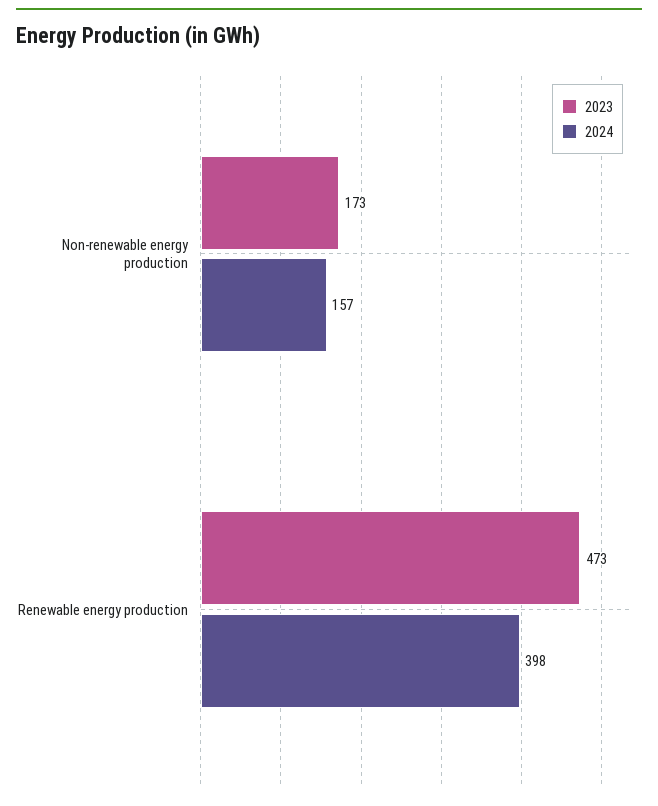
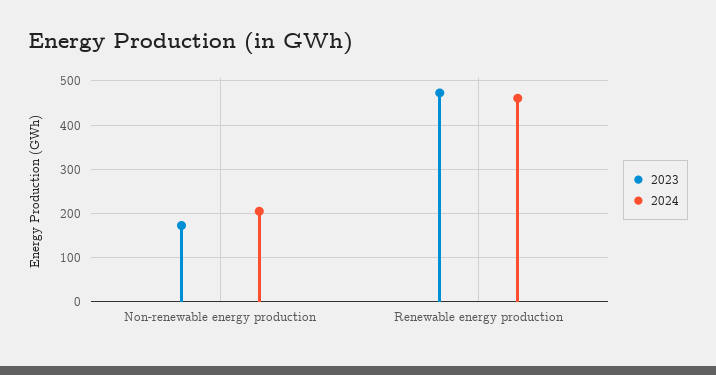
2024, Non-renewable energy production: 157 -> 200
2024, Renewable energy production: 398 -> 460

